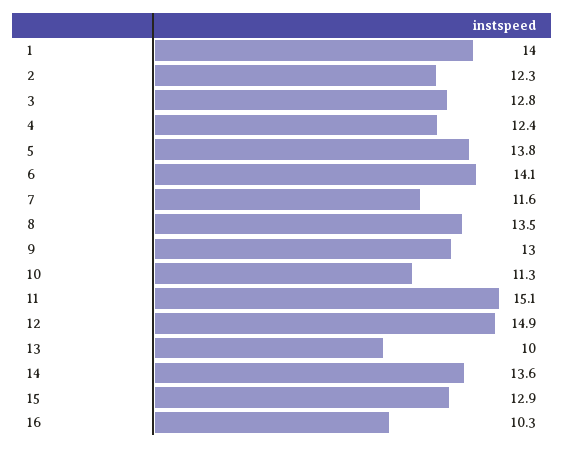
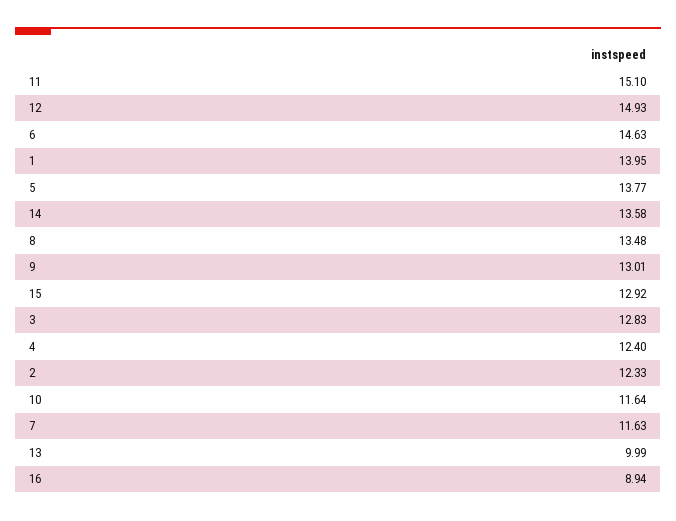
6: 14.1 -> 14.63
10: 11.3 -> 11.64
16: 10.3 -> 8.94

